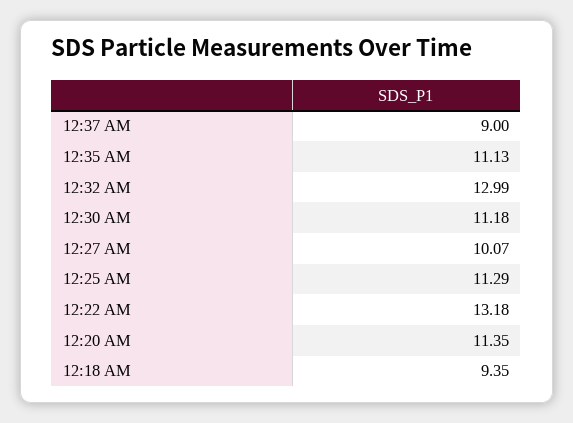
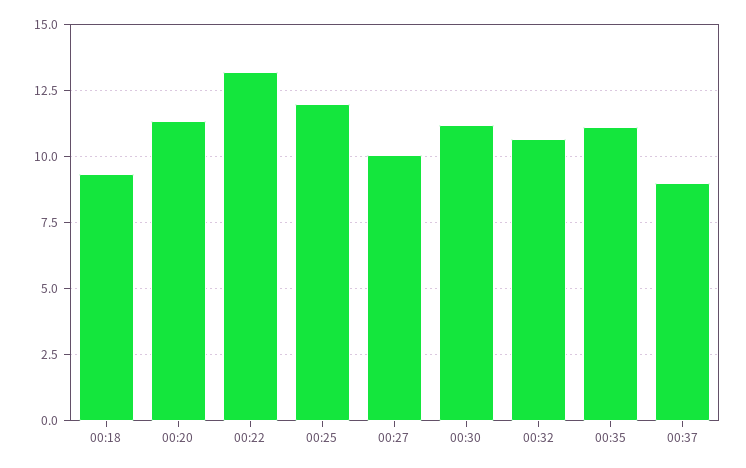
12:32 AM: 12.99 -> 10.75
12:25 AM: 11.29 -> 12

